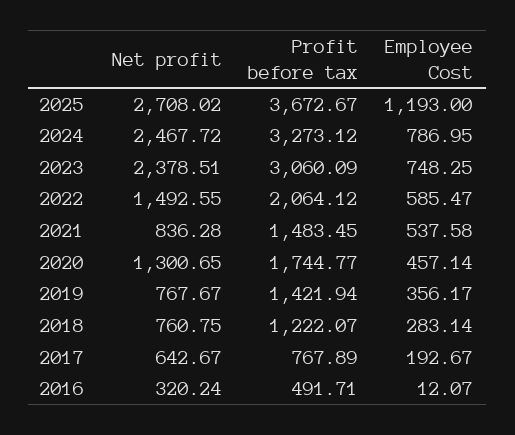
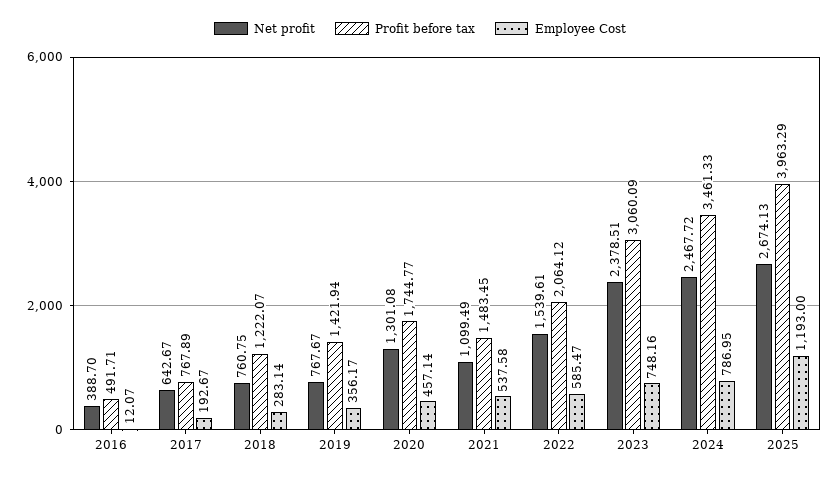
Net profit, 2025: 2708.02 -> 2674.13
Profit before tax, 2025: 3672.67 -> 3963.29
Profit before tax, 2024: 3273.12 -> 3461.33
Employee Cost, 2023: 748.25 -> 748.16
Net profit, 2022: 1492.55 -> 1539.61
Net profit, 2021: 836.28 -> 1099.49
Net profit, 2020: 1300.65 -> 1301.08
Net profit, 2016: 320.24 -> 388.7

